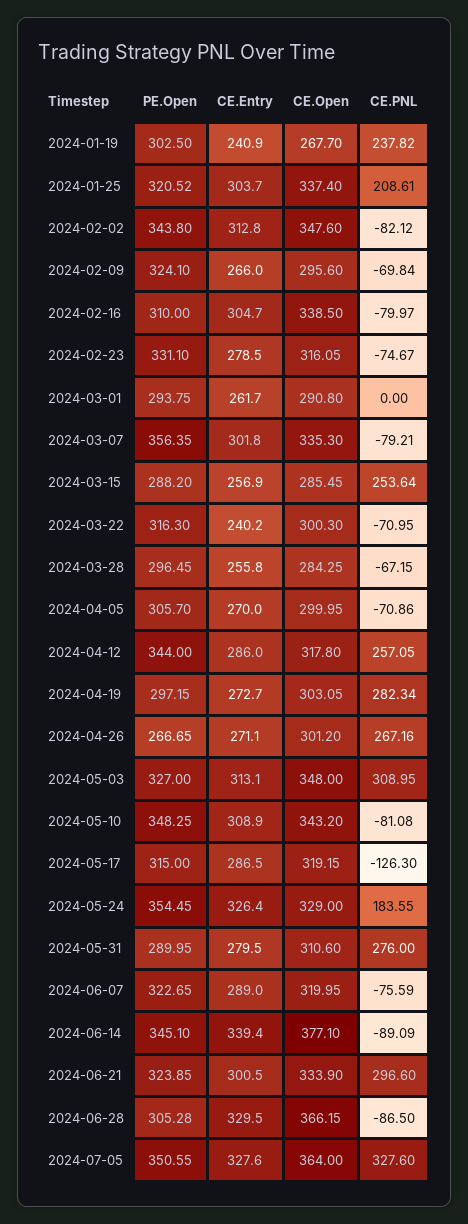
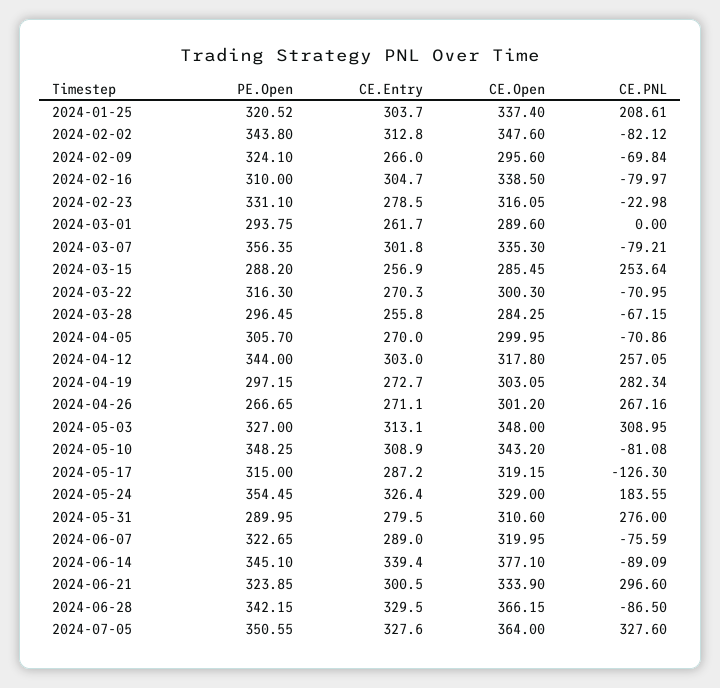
PE.Open, 2024-01-19: 302.5 -> none
CE.Entry, 2024-01-19: 240.9 -> none
CE.Open, 2024-01-19: 267.7 -> none
CE.PNL, 2024-01-19: 237.82 -> none
CE.PNL, 2024-02-23: -74.67 -> -22.98
CE.Open, 2024-03-01: 290.8 -> 289.6
CE.Entry, 2024-03-22: 240.2 -> 270.3
CE.Entry, 2024-04-12: 286 -> 303
CE.Entry, 2024-05-17: 286.5 -> 287.2
PE.Open, 2024-06-28: 305.28 -> 342.15

